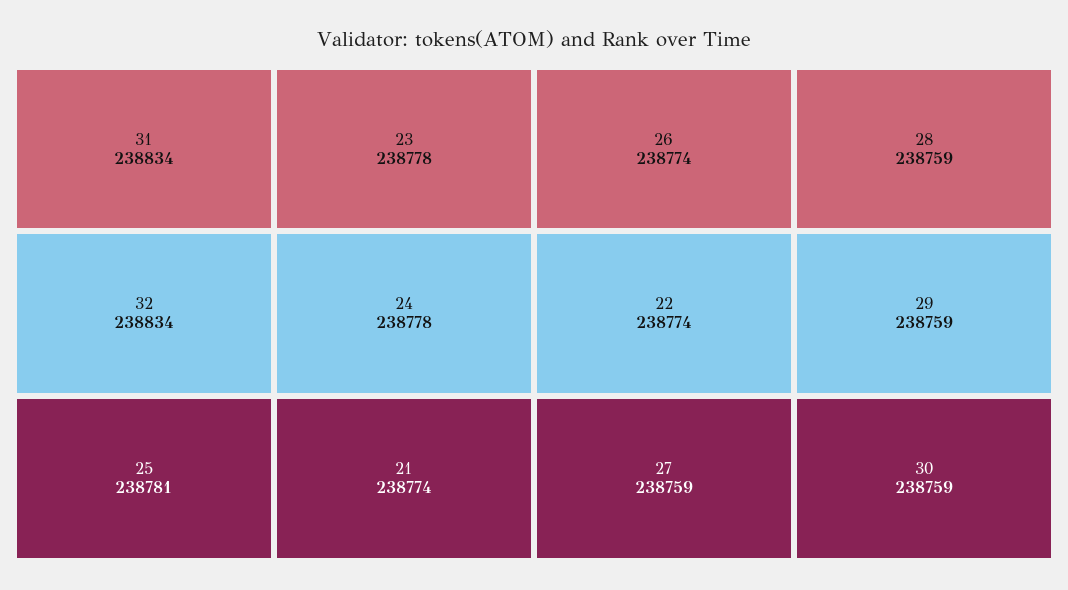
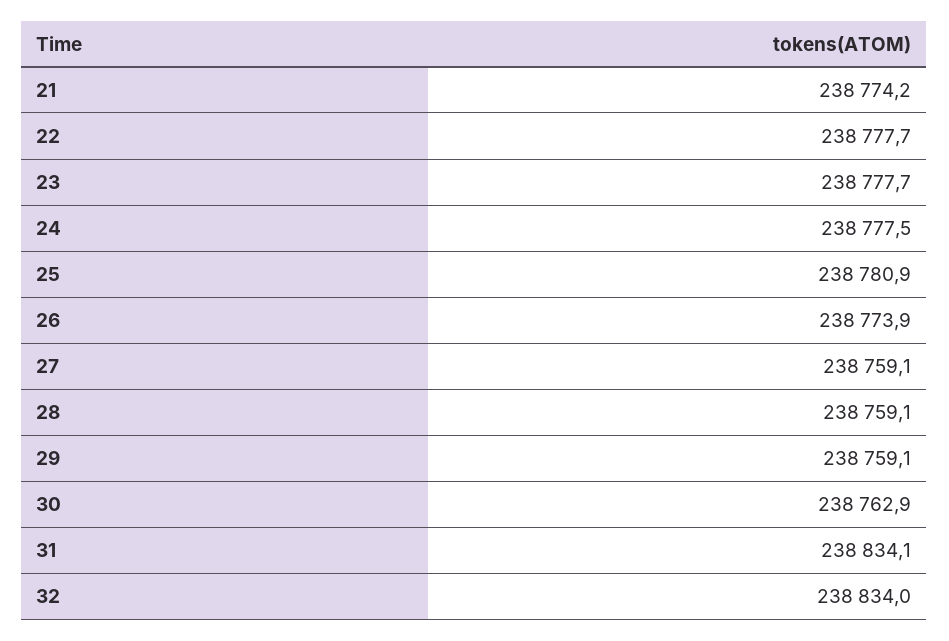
22: 238774 -> 238777.7
30: 238759 -> 238762.9

